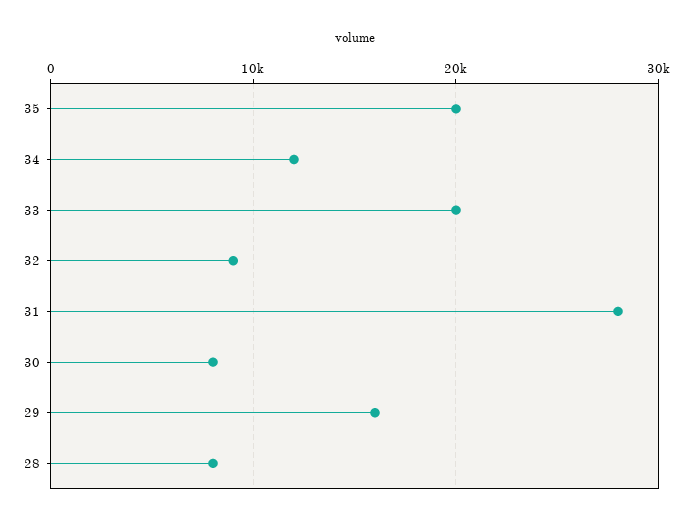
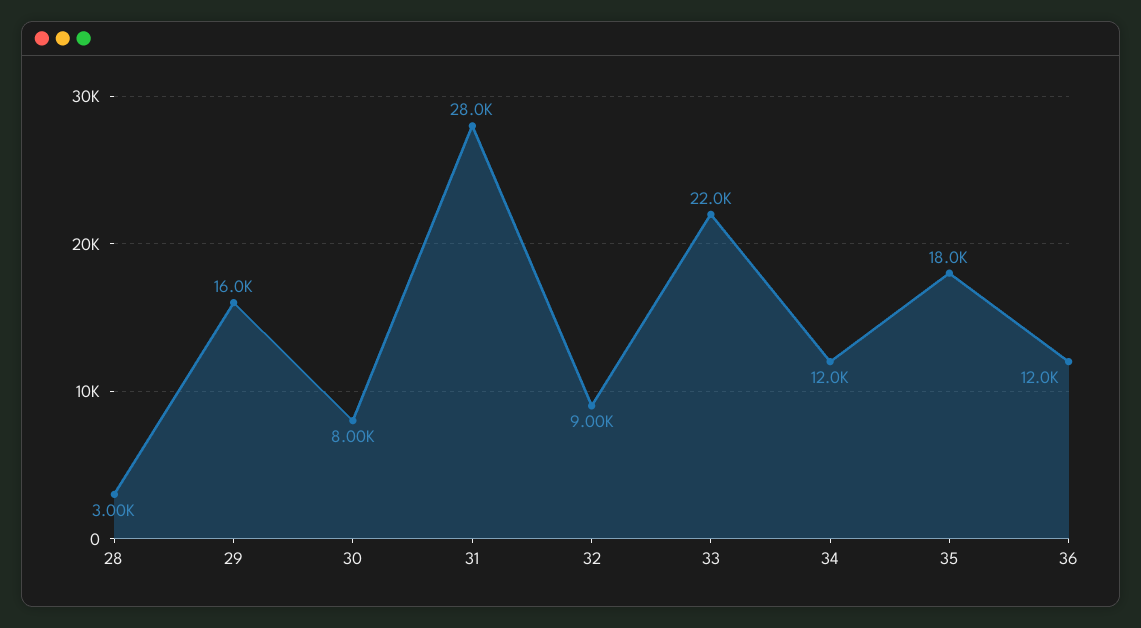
35: 20000 -> 18000
33: 20000 -> 22000
28: 8000 -> 3000
36: none -> 12000

